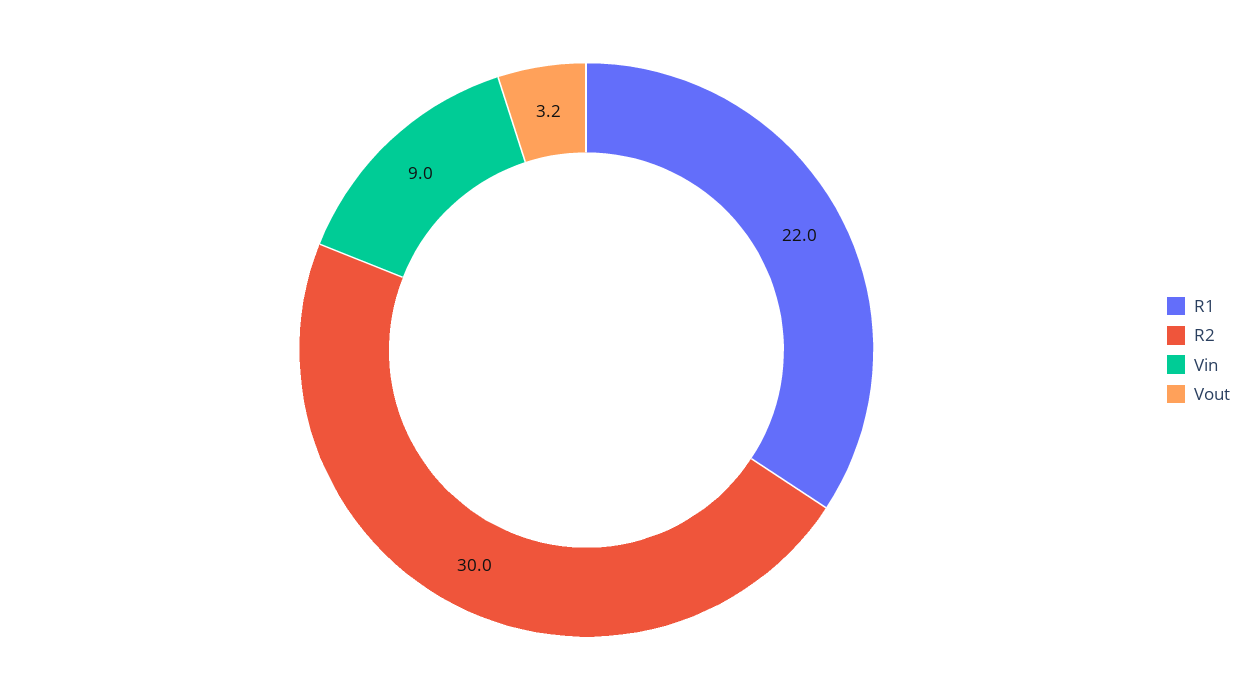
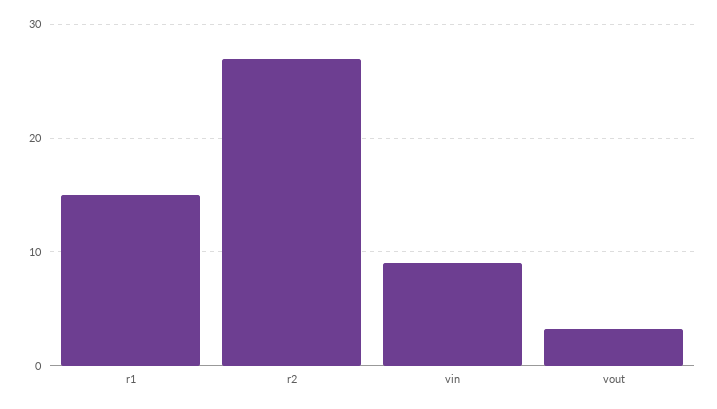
R1: 22 -> 15
R2: 30 -> 27

